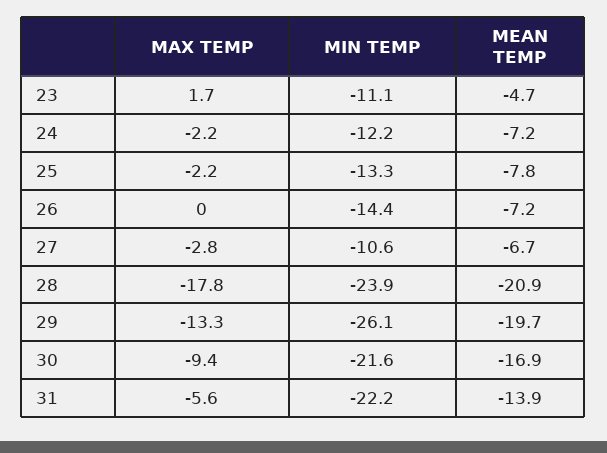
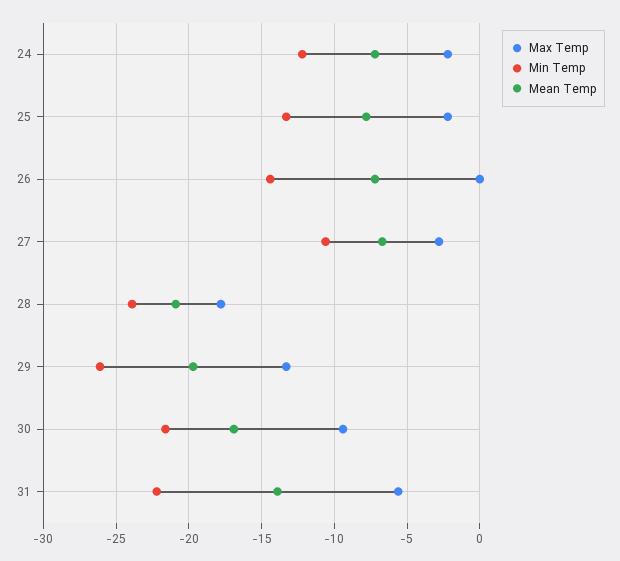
MAX TEMP, 23: 1.7 -> none
MIN TEMP, 23: -11.1 -> none
MEAN TEMP, 23: -4.7 -> none

